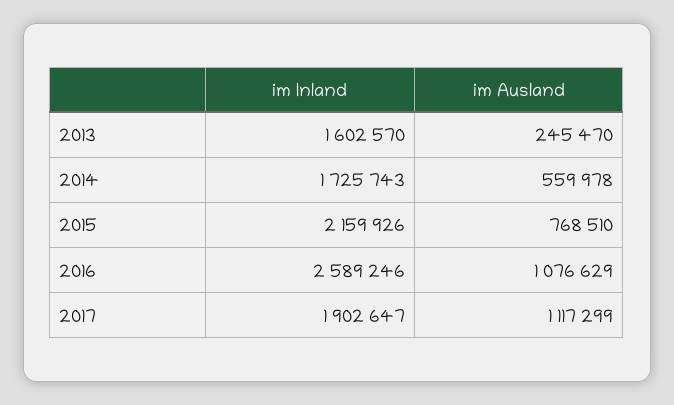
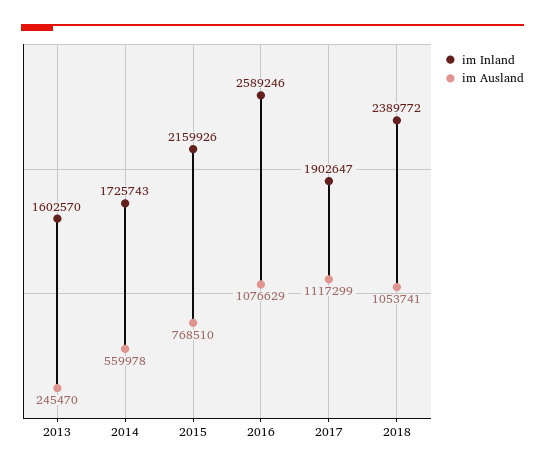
im Inland, 2018: none -> 2389772
im Ausland, 2018: none -> 1053741

